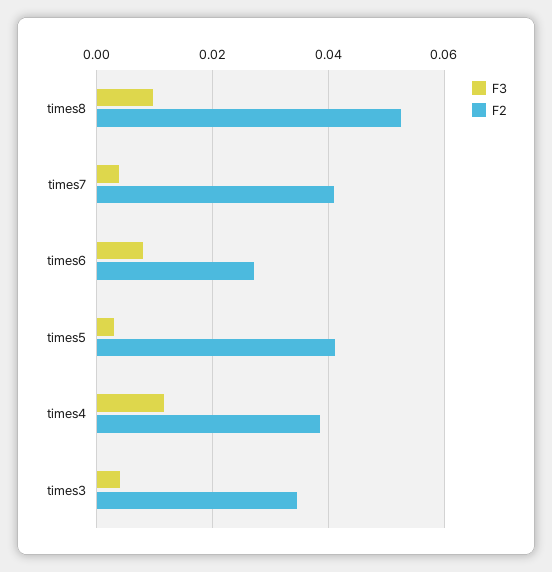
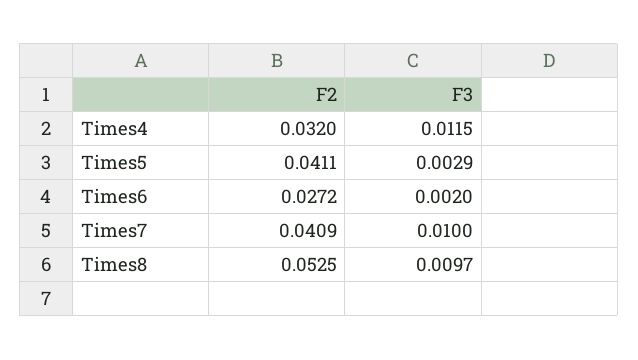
F3, times7: 0.004 -> 0.01
F3, times6: 0.008 -> 0.002
F2, times4: 0.038 -> 0.032
F3, times3: 0.004 -> none
F2, times3: 0.034 -> none

